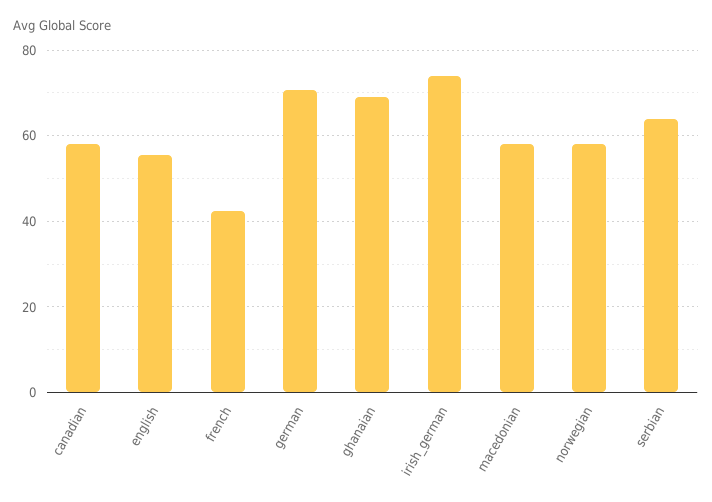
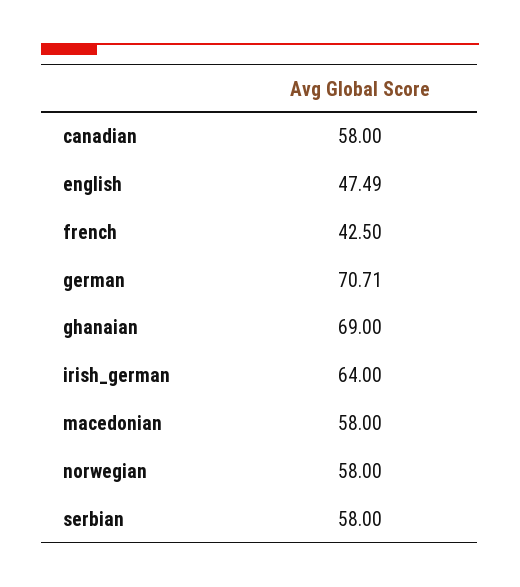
english: 56 -> 47.49
irish_german: 74 -> 64
serbian: 64 -> 58

